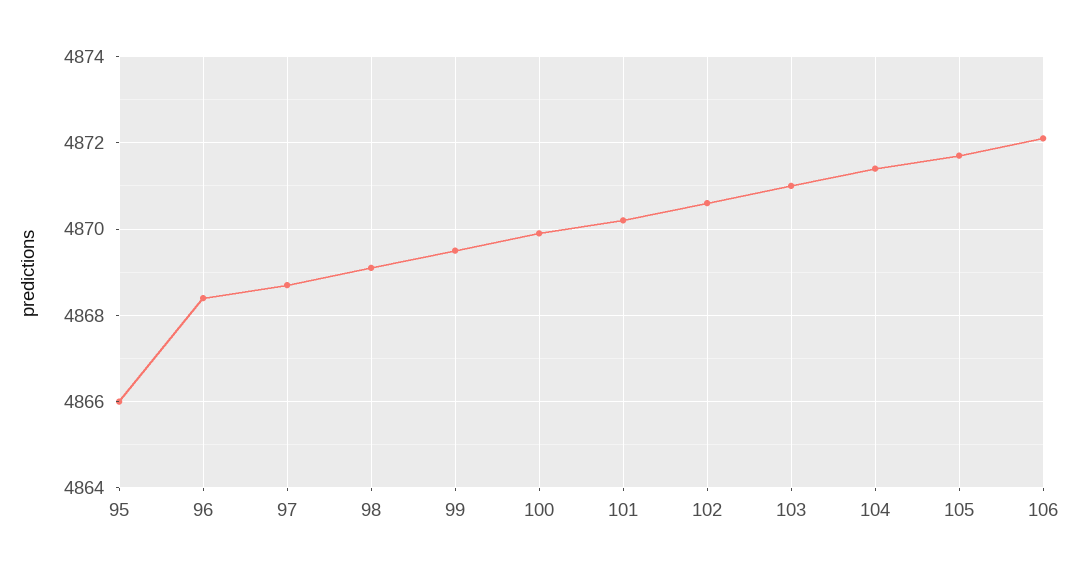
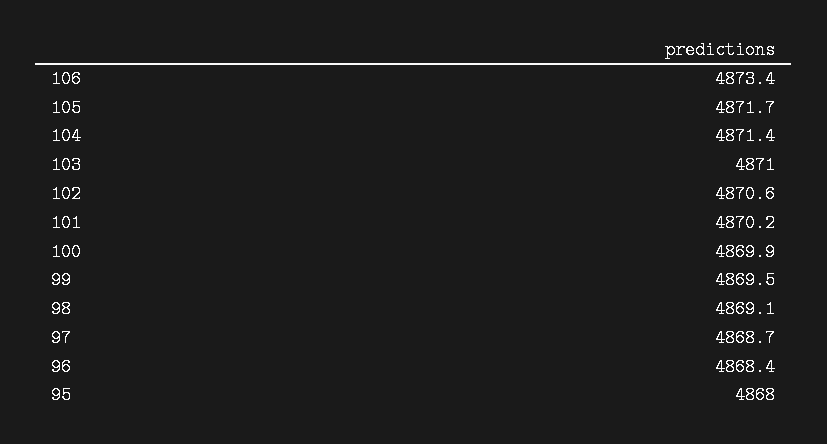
95: 4866 -> 4868
106: 4872 -> 4873.4

